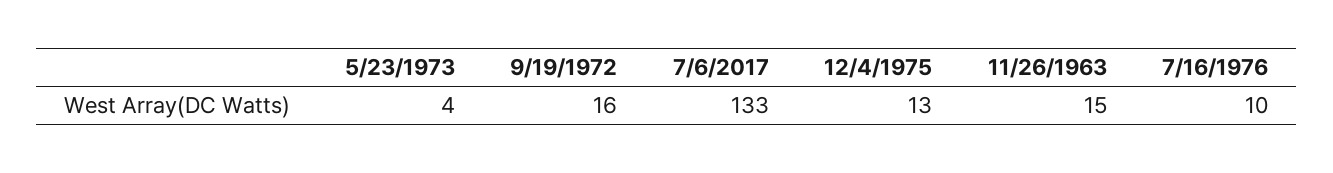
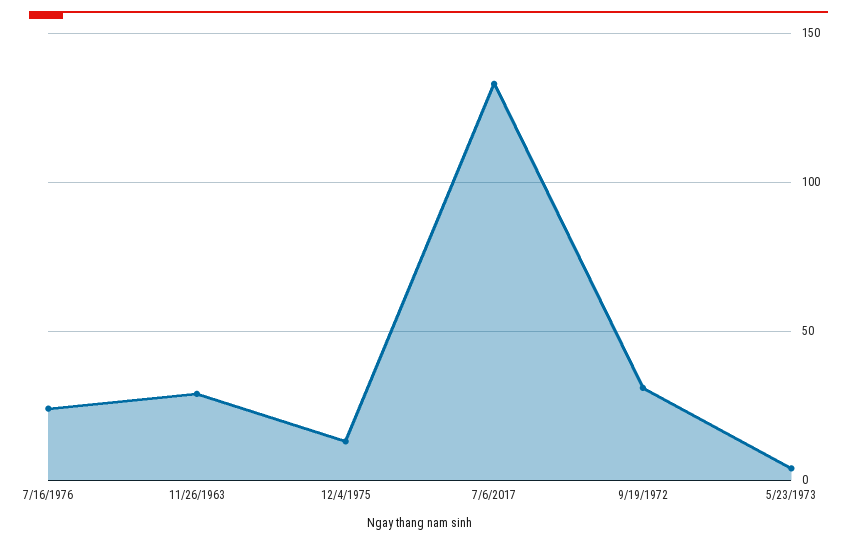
9/19/1972: 16 -> 30
11/26/1963: 15 -> 30
7/16/1976: 10 -> 25

